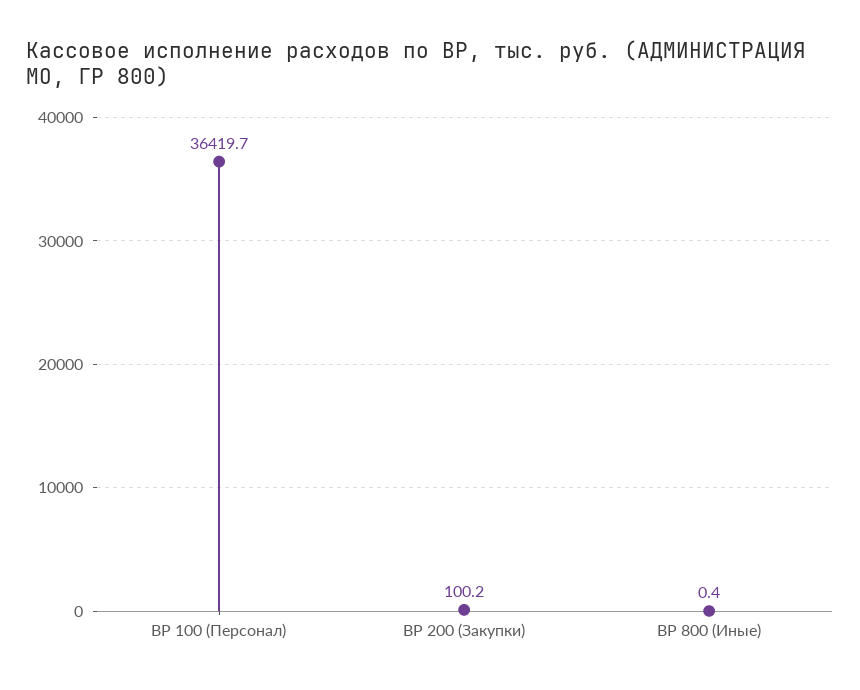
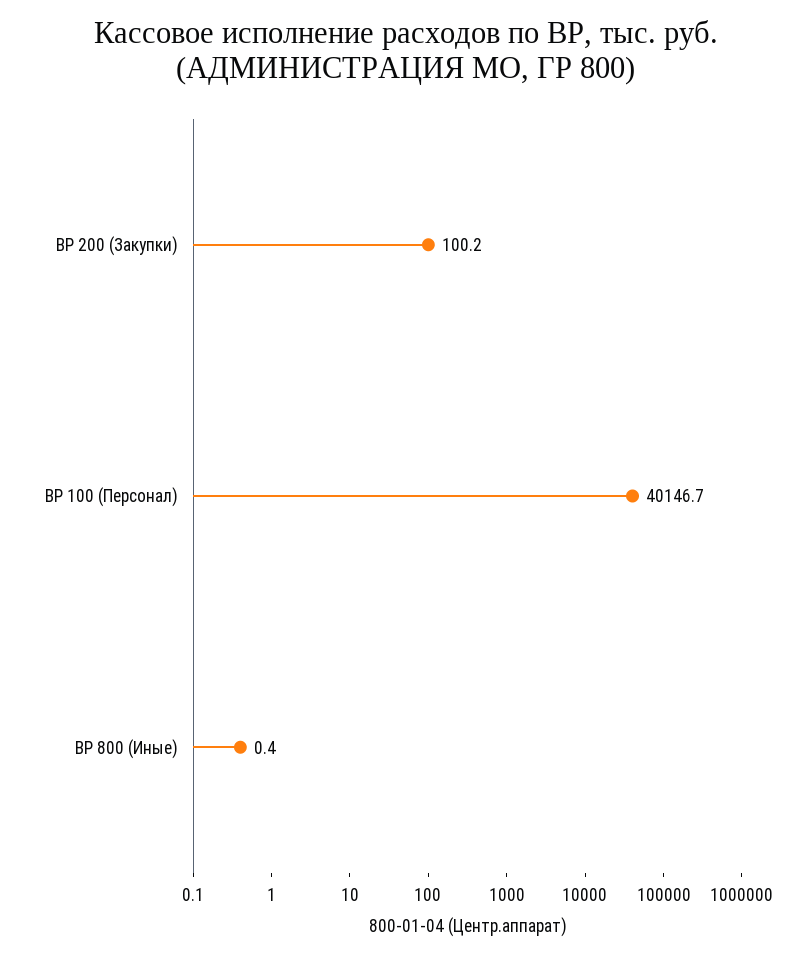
ВР 100 (Персонал): 36419.7 -> 40146.7

